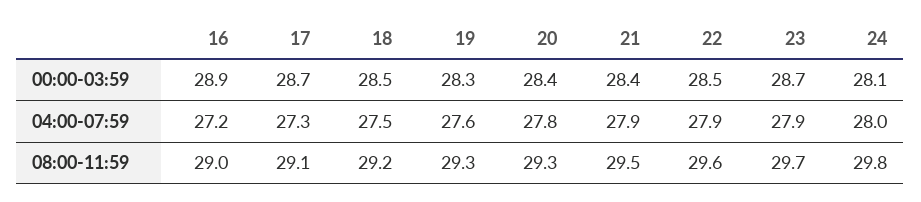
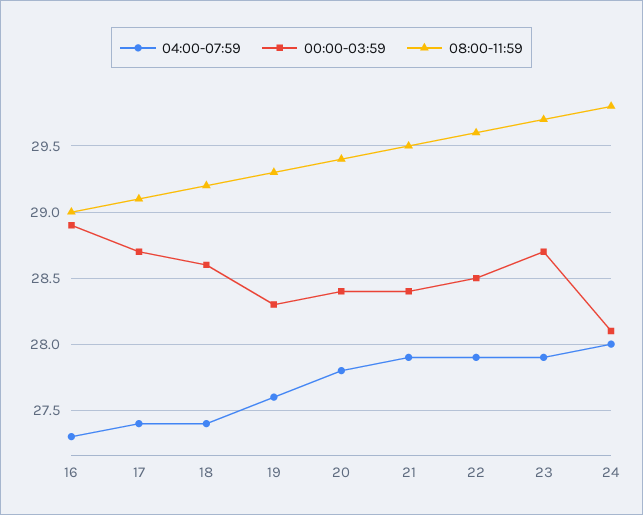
00:00-03:59, 18: 28.5 -> 28.6
04:00-07:59, 16: 27.2 -> 27.3
04:00-07:59, 17: 27.3 -> 27.4
04:00-07:59, 18: 27.5 -> 27.4
08:00-11:59, 20: 29.3 -> 29.4

